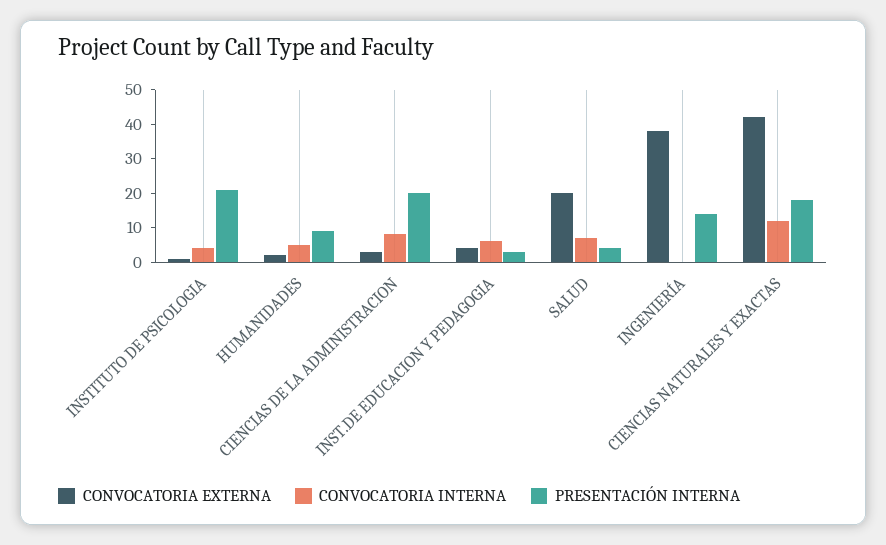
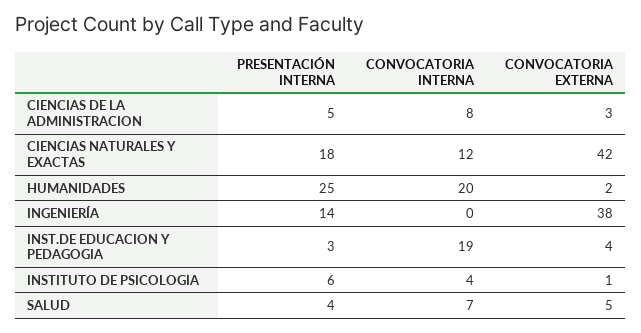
PRESENTACIÓN INTERNA, INSTITUTO DE PSICOLOGIA: 20 -> 6
CONVOCATORIA INTERNA, HUMANIDADES: 5 -> 20
PRESENTACIÓN INTERNA, HUMANIDADES: 10 -> 25
PRESENTACIÓN INTERNA, CIENCIAS DE LA ADMINISTRACION: 20 -> 5
CONVOCATORIA INTERNA, INST.DE EDUCACION Y PEDAGOGIA: 5 -> 19
CONVOCATORIA EXTERNA, SALUD: 20 -> 5

